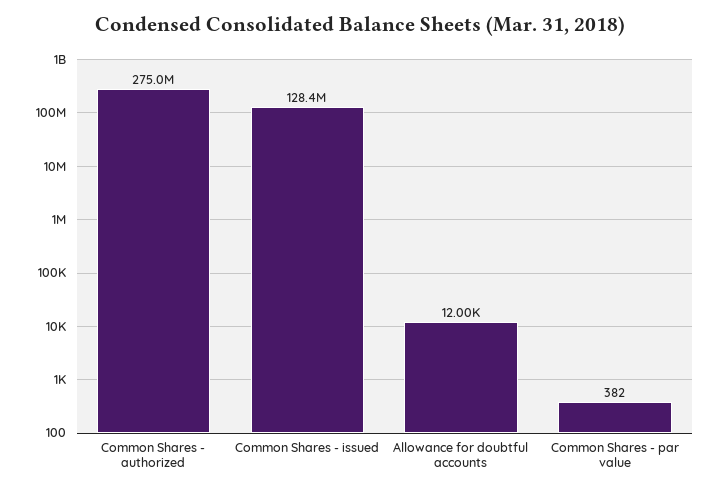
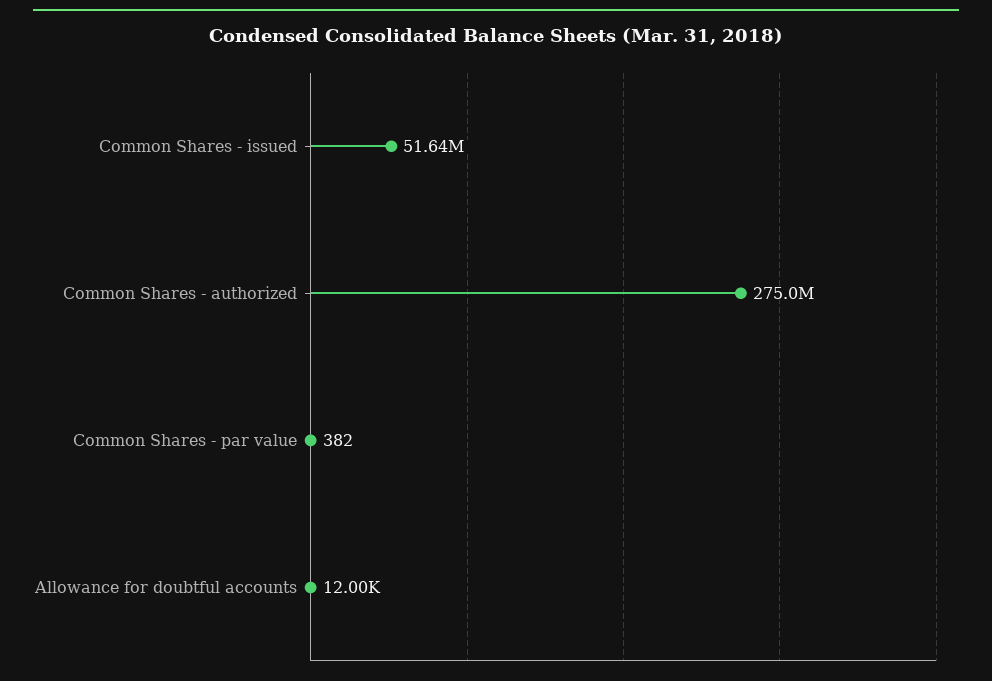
Common Shares - issued: 128400000 -> 51640000

